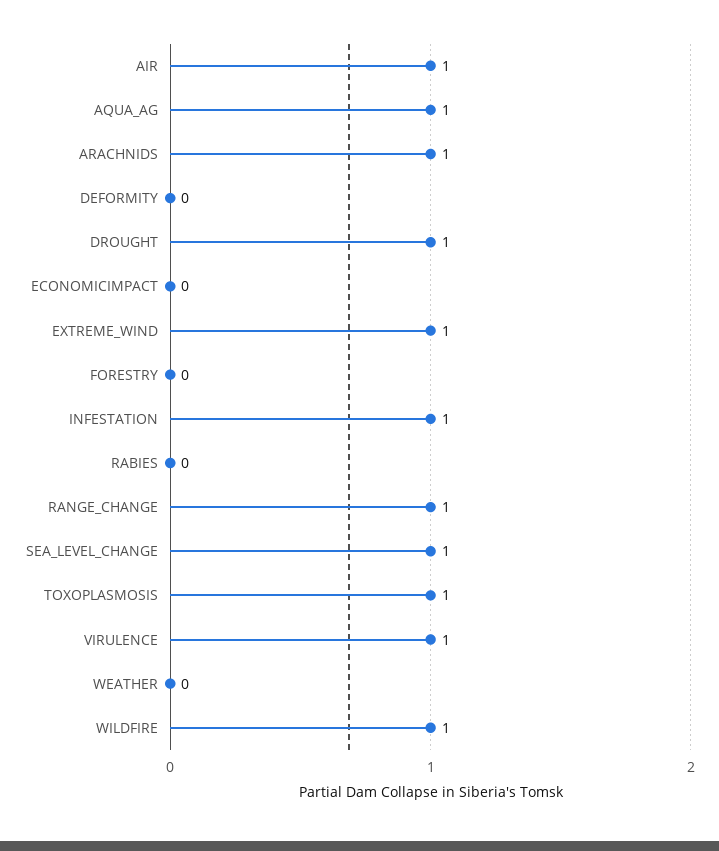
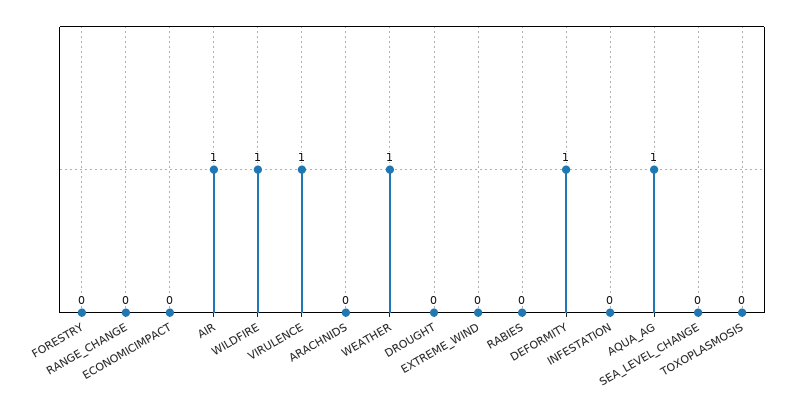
ARACHNIDS: 1 -> 0
DEFORMITY: 0 -> 1
DROUGHT: 1 -> 0
EXTREME_WIND: 1 -> 0
INFESTATION: 1 -> 0
RANGE_CHANGE: 1 -> 0
SEA_LEVEL_CHANGE: 1 -> 0
TOXOPLASMOSIS: 1 -> 0
WEATHER: 0 -> 1

